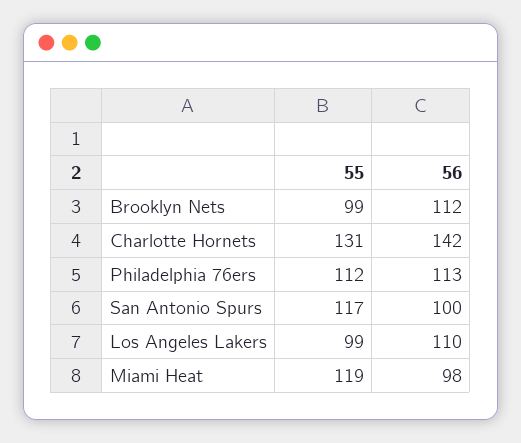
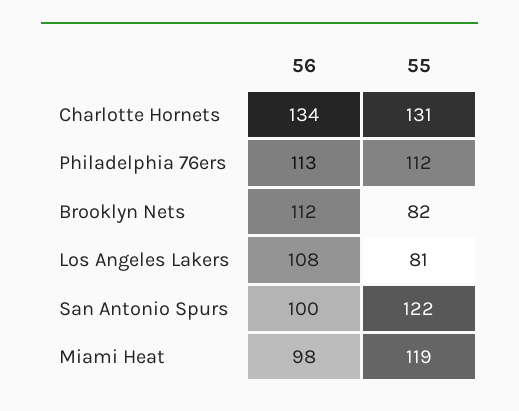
55, Brooklyn Nets: 99 -> 82
56, Charlotte Hornets: 142 -> 134
55, San Antonio Spurs: 117 -> 122
55, Los Angeles Lakers: 99 -> 81
56, Los Angeles Lakers: 110 -> 108

